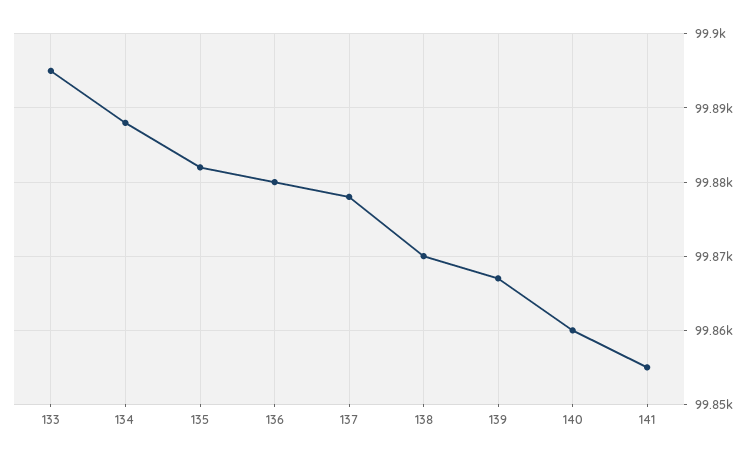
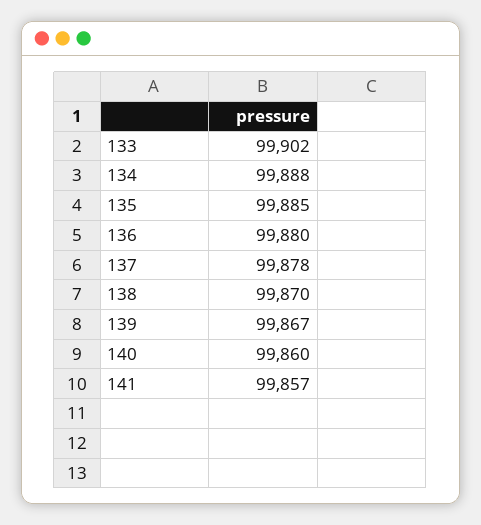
133: 99895 -> 99902
135: 99882 -> 99885
141: 99855 -> 99857

